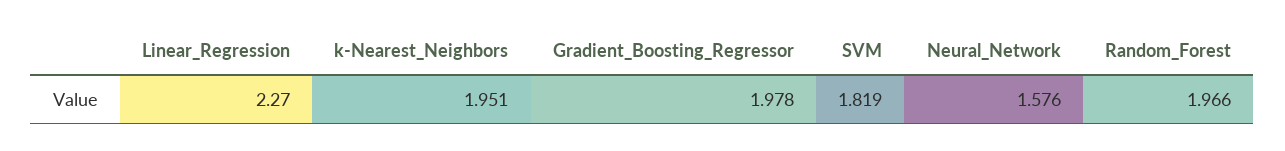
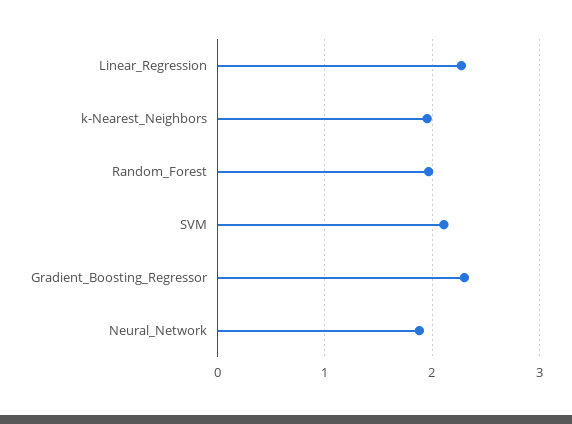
Gradient_Boosting_Regressor: 1.978 -> 2.3
SVM: 1.819 -> 2.1
Neural_Network: 1.576 -> 1.9

